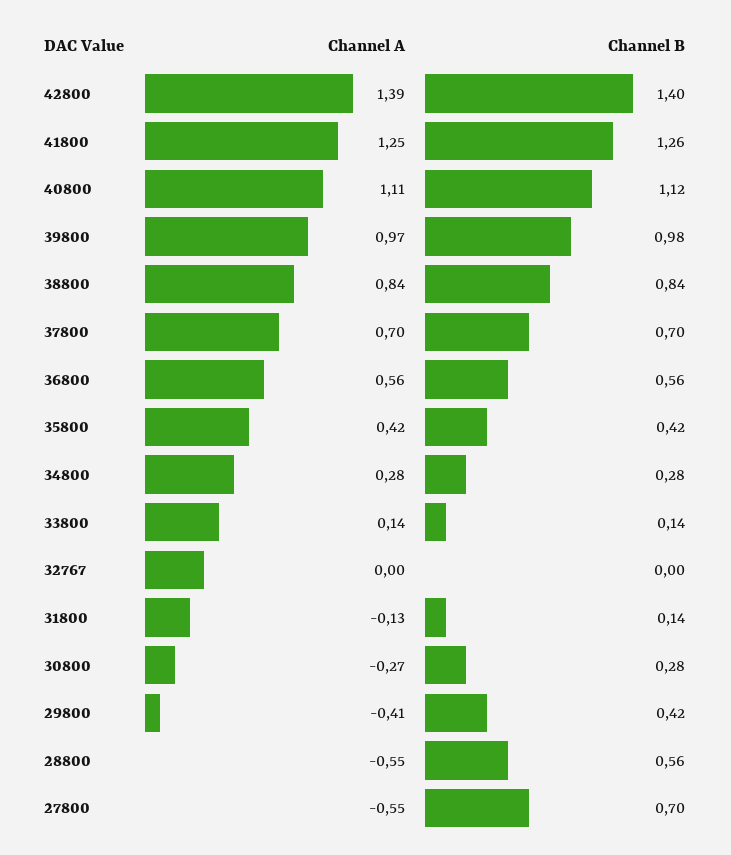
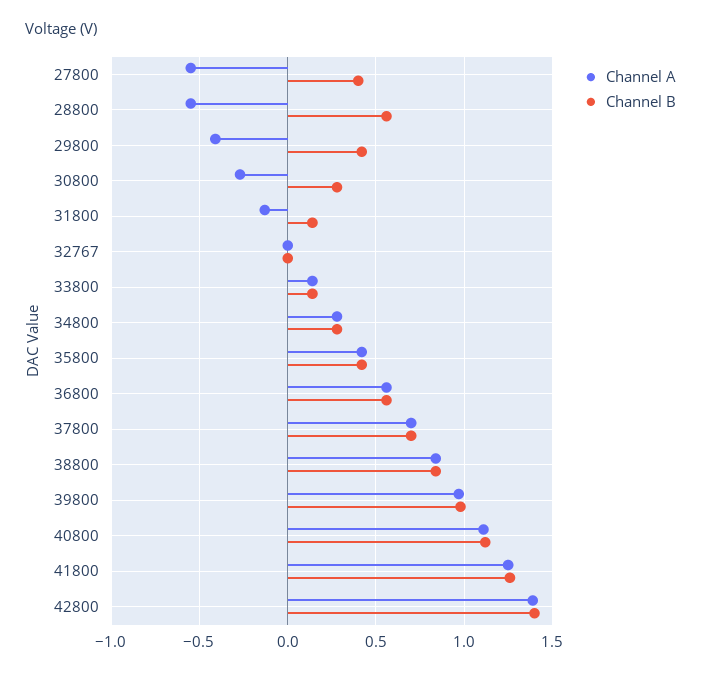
Channel B, 27800: 0.7 -> 0.4

